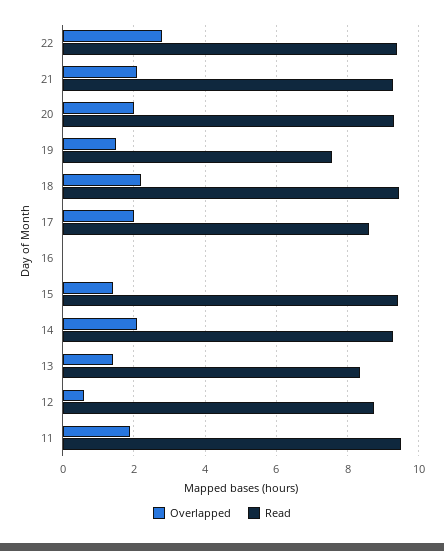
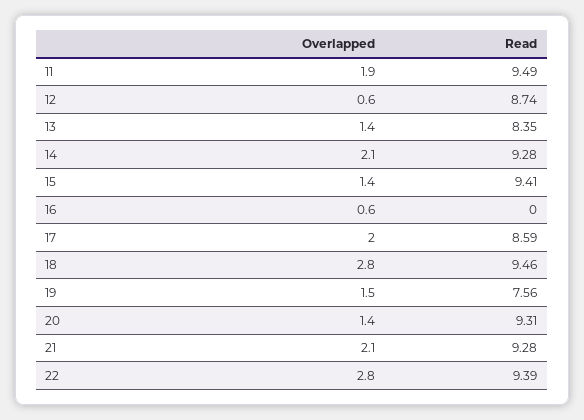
Overlapped, 20: 2 -> 1.4
Overlapped, 18: 2.2 -> 2.8
Overlapped, 16: 0 -> 0.6

